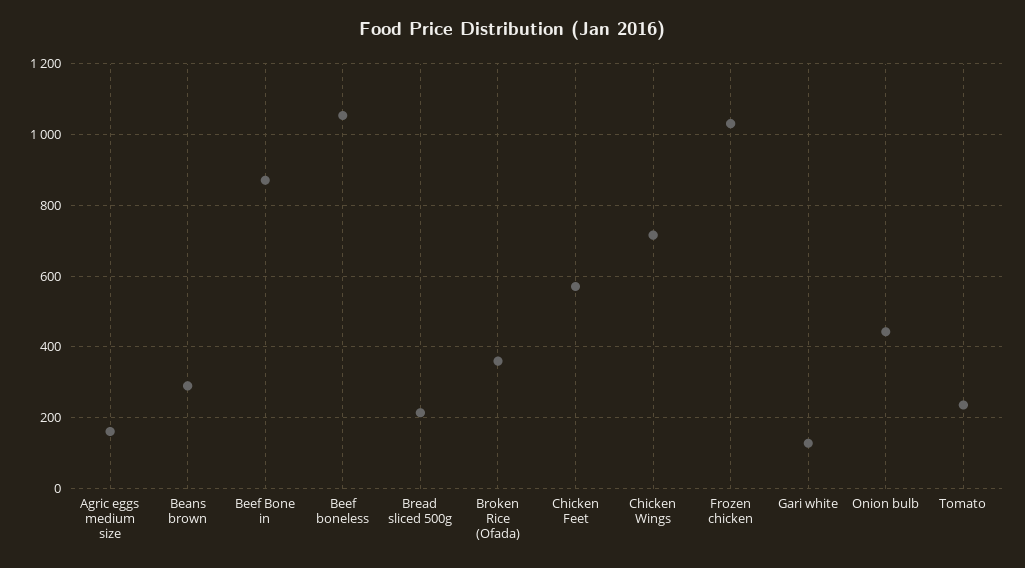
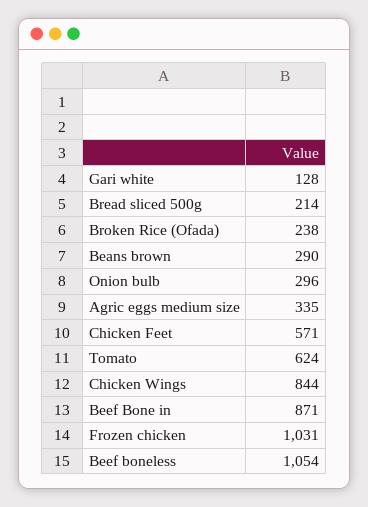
Agric eggs medium size: 160 -> 335
Broken Rice (Ofada): 360 -> 238
Chicken Wings: 720 -> 844
Onion bulb: 440 -> 296
Tomato: 240 -> 624

